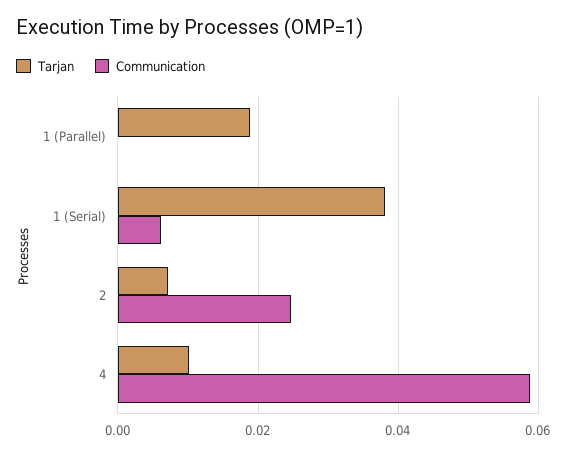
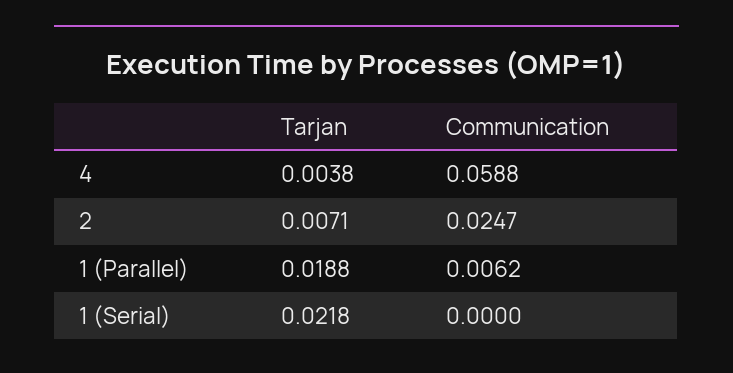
Communication, 1 (Parallel): 0 -> 0.0062
Tarjan, 1 (Serial): 0.038 -> 0.0218
Communication, 1 (Serial): 0.006 -> 0
Tarjan, 4: 0.01 -> 0.0038

